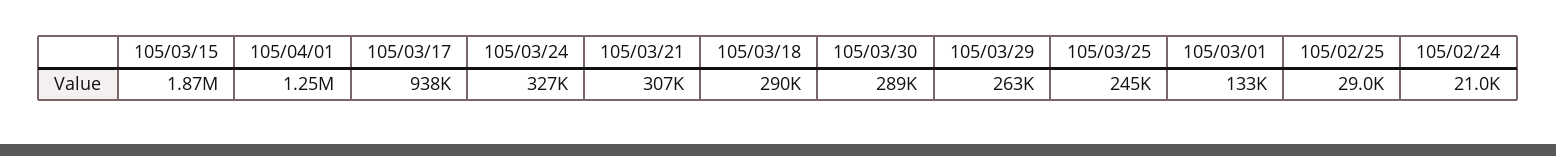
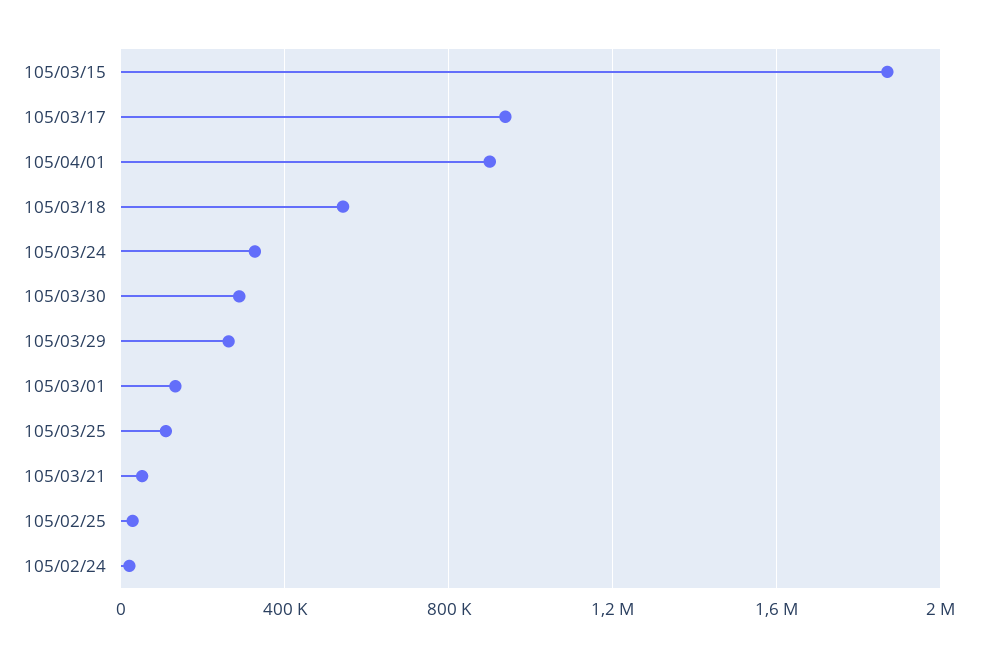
105/04/01: 1250000 -> 900000
105/03/21: 307000 -> 50000
105/03/18: 290000 -> 550000
105/03/25: 245000 -> 100000

